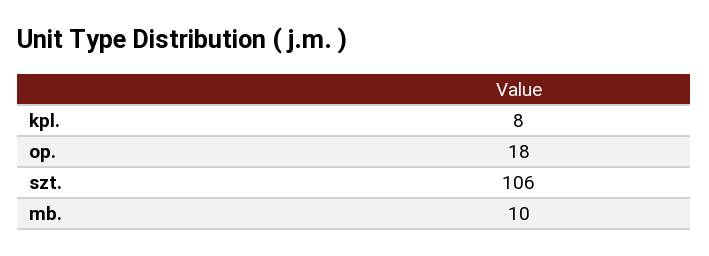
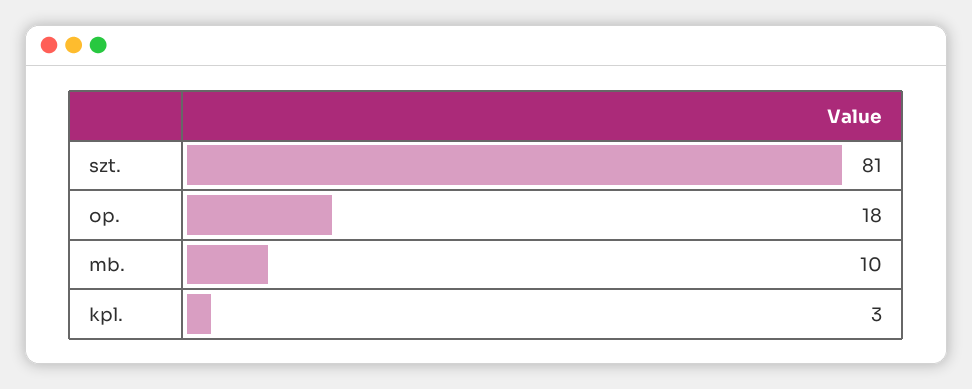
kpl.: 8 -> 3
szt.: 106 -> 81

